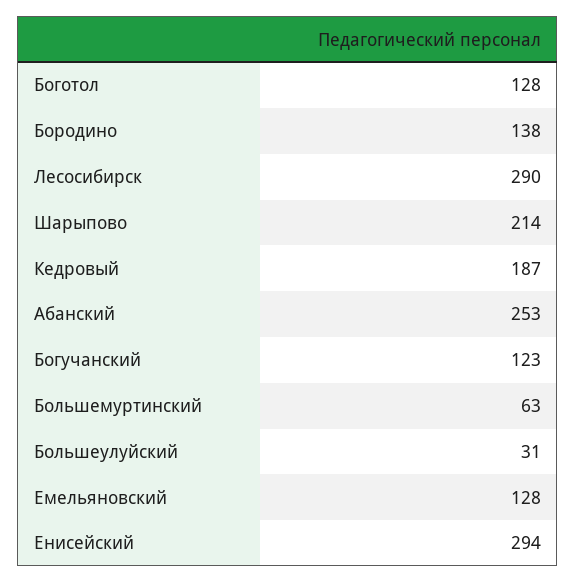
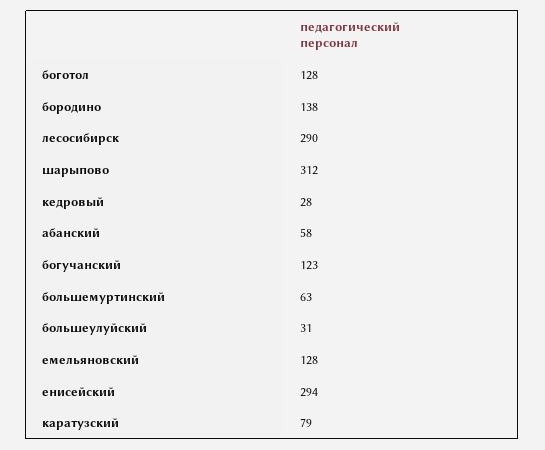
Шарыпово: 214 -> 312
Кедровый: 187 -> 28
Абанский: 253 -> 58
каратузский: none -> 79

